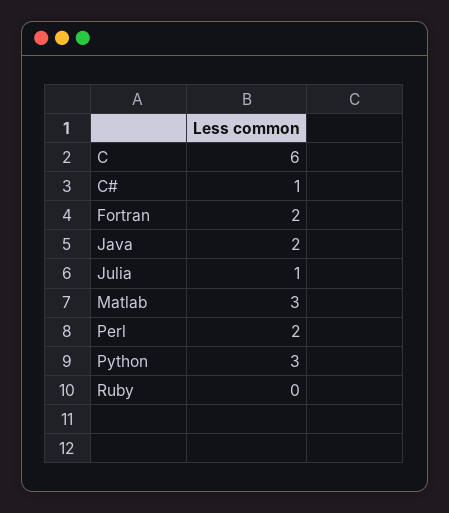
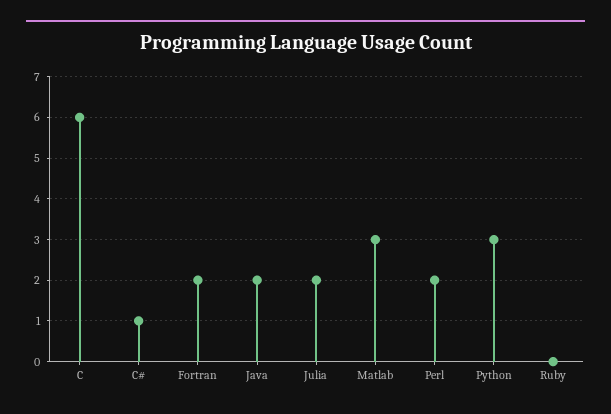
Julia: 1 -> 2

